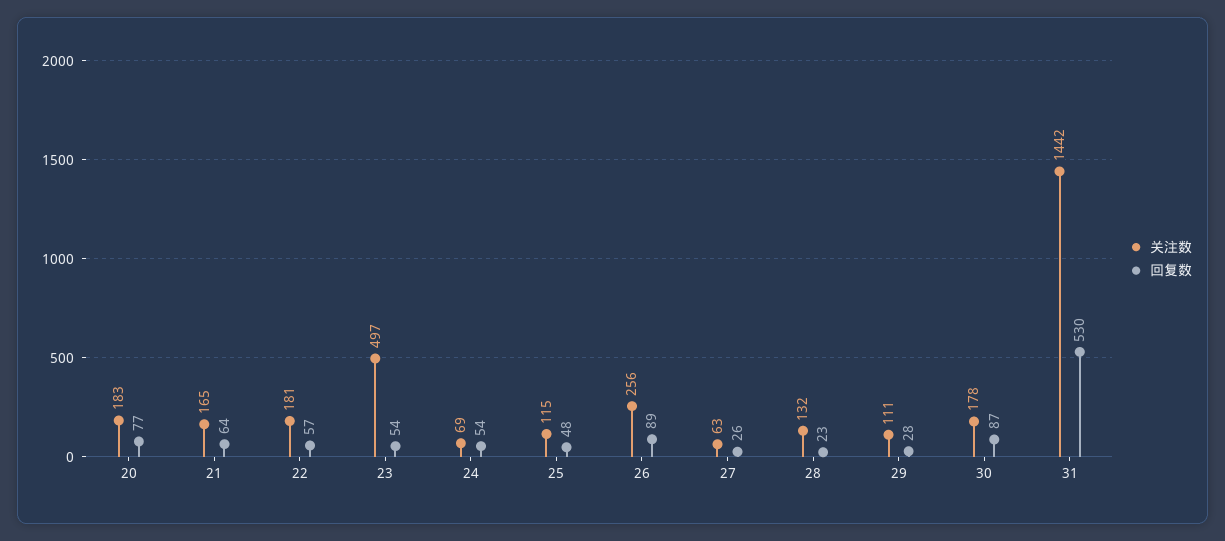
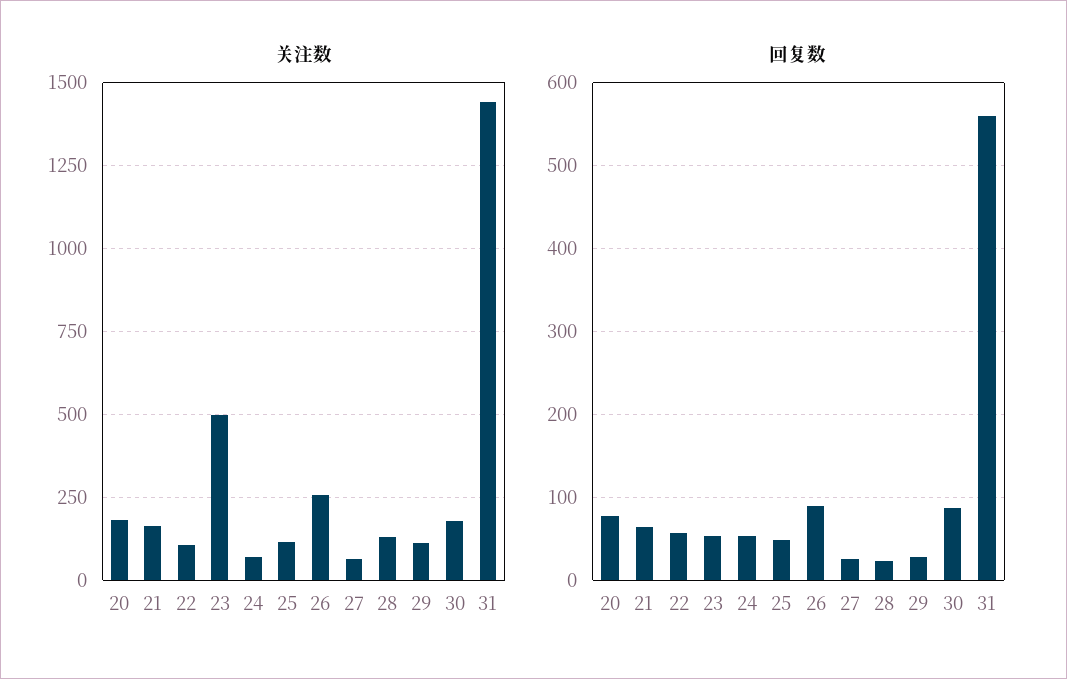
关注数, 22: 181 -> 100
回复数, 31: 530 -> 560

